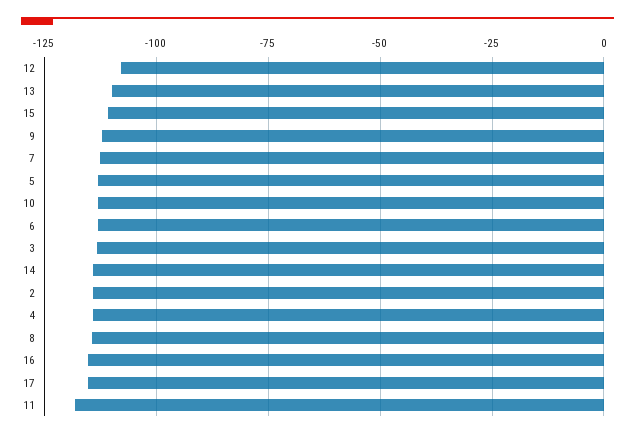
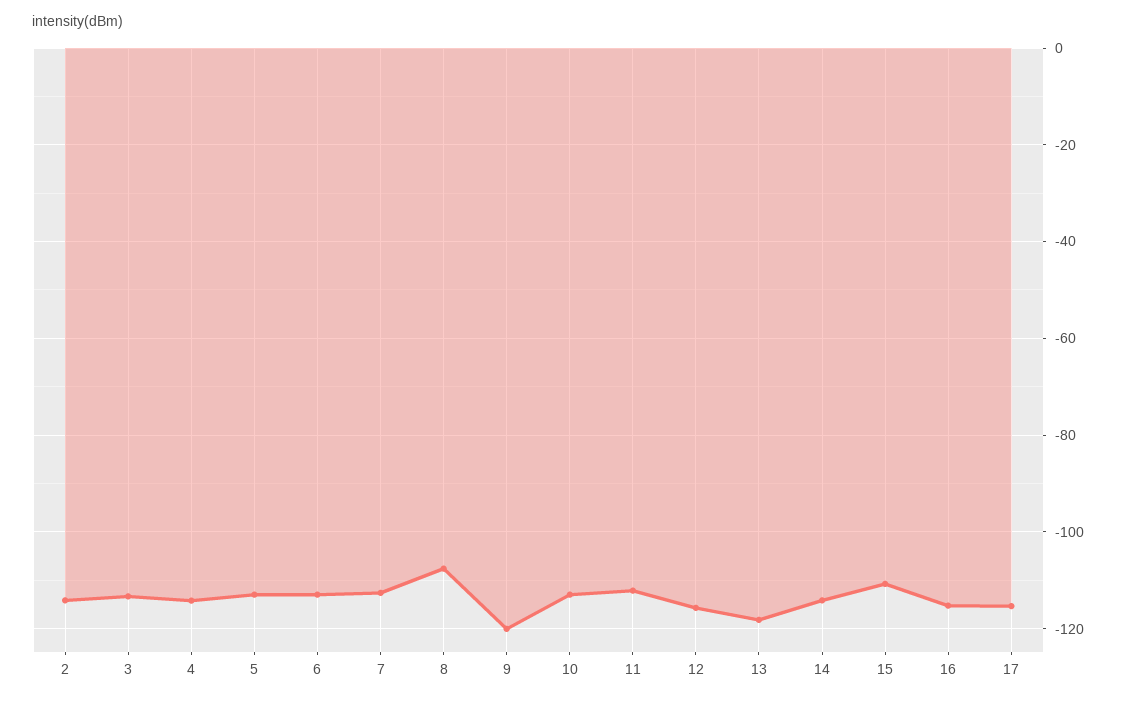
12: -107.5 -> -116
13: -110 -> -118
9: -112.5 -> -120
8: -115 -> -108
11: -117.5 -> -112

